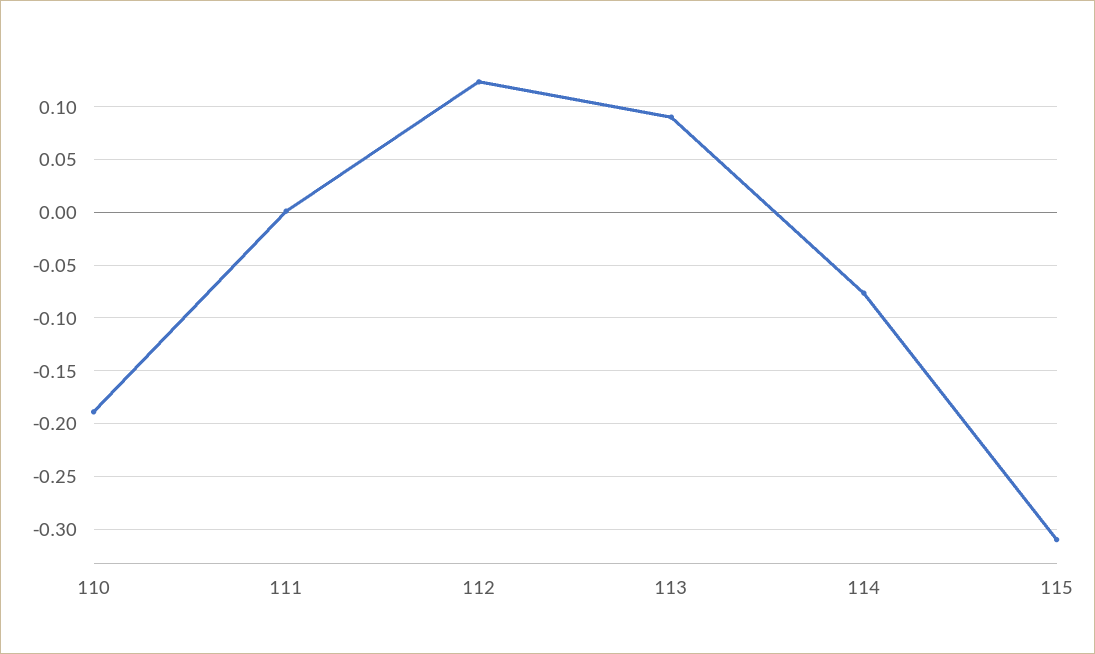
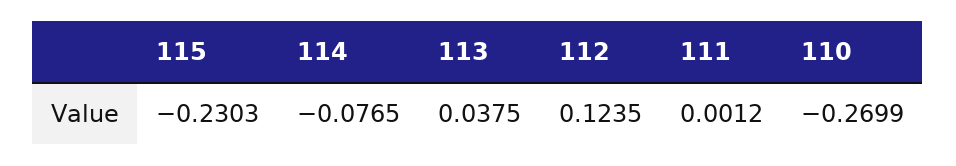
110: -0.19 -> -0.2699
113: 0.09 -> 0.0375
115: -0.31 -> -0.2303

